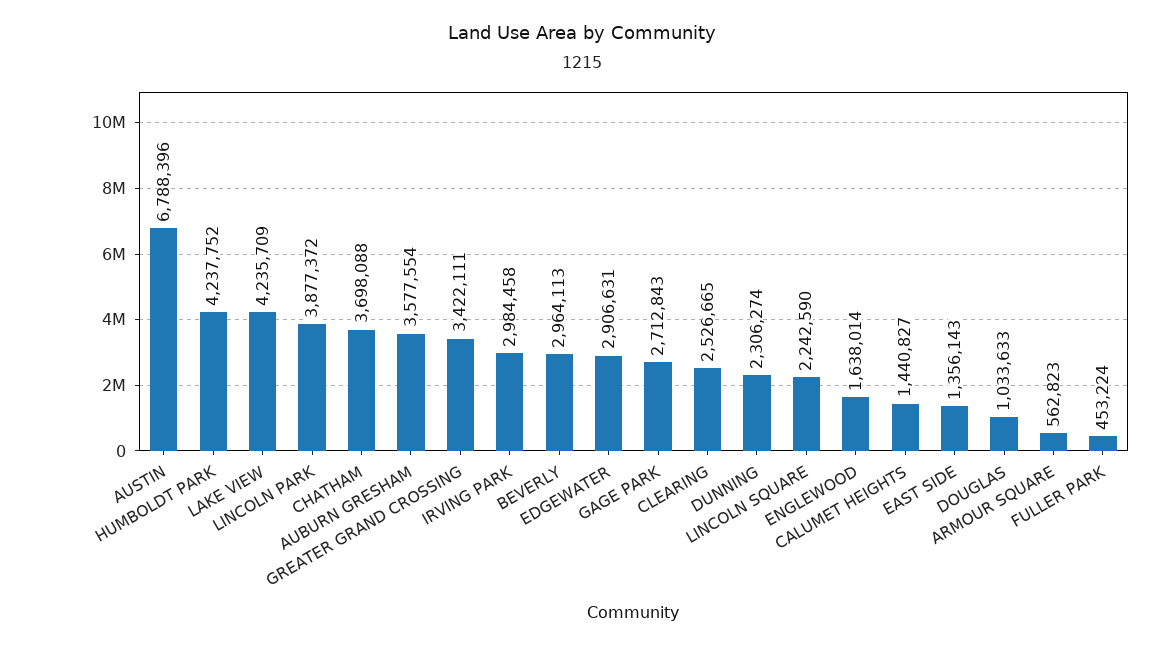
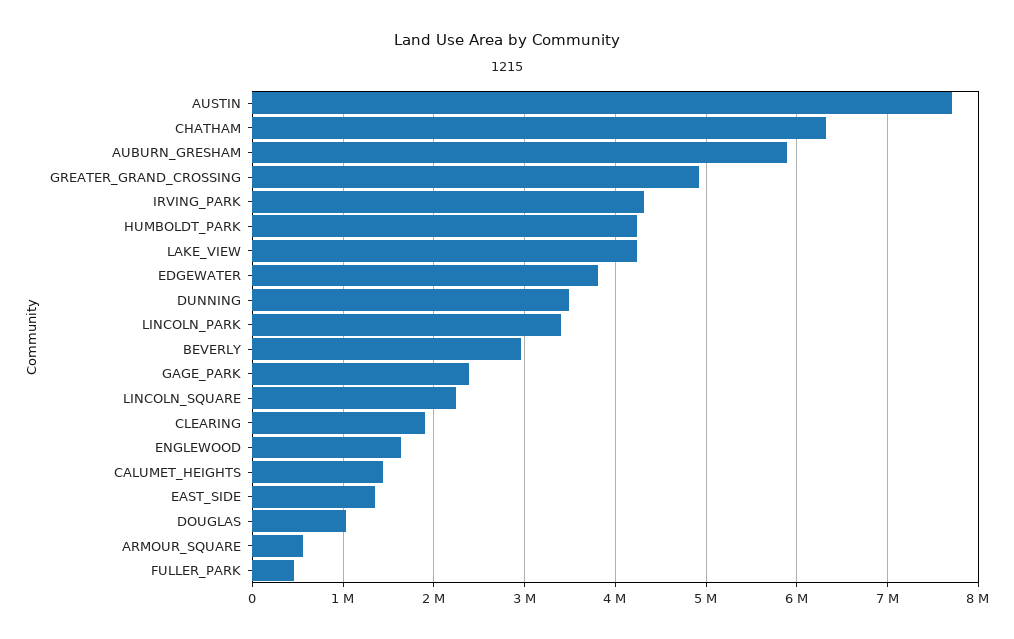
AUSTIN: 6788396 -> 7700000
LINCOLN PARK: 3877372 -> 3400000
CHATHAM: 3698088 -> 6300000
AUBURN GRESHAM: 3577554 -> 5900000
GREATER GRAND CROSSING: 3422111 -> 4900000
IRVING PARK: 2984458 -> 4300000
EDGEWATER: 2906631 -> 3800000
GAGE PARK: 2712843 -> 2400000
CLEARING: 2526665 -> 1900000
DUNNING: 2306274 -> 3500000

